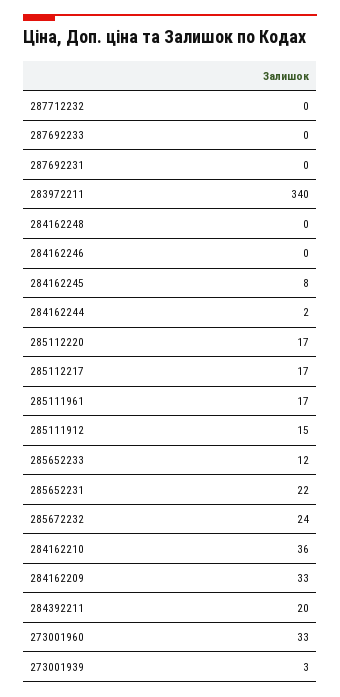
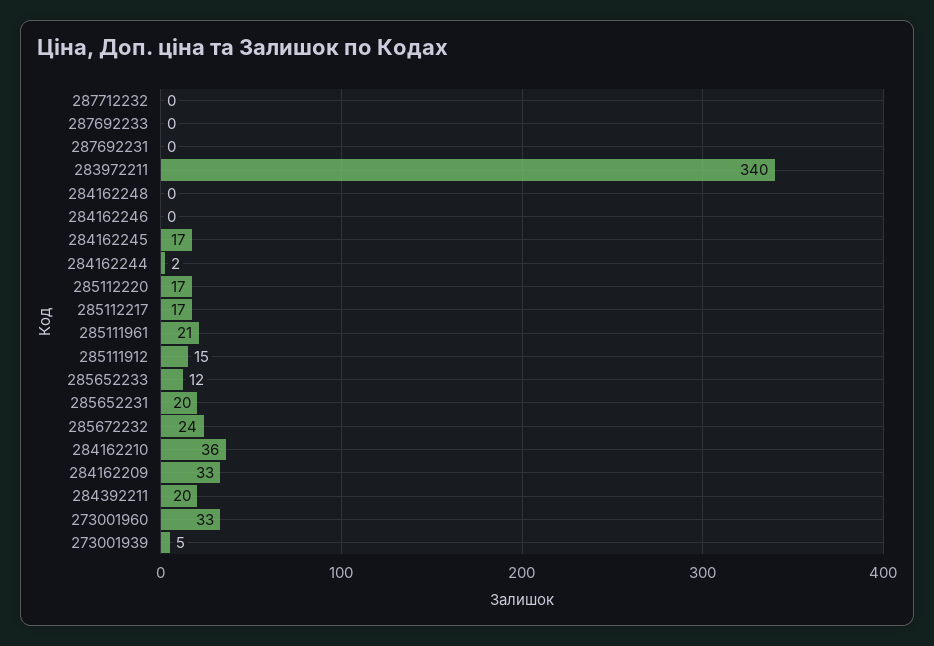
284162245: 8 -> 17
285111961: 17 -> 21
285652231: 22 -> 20
273001939: 3 -> 5

